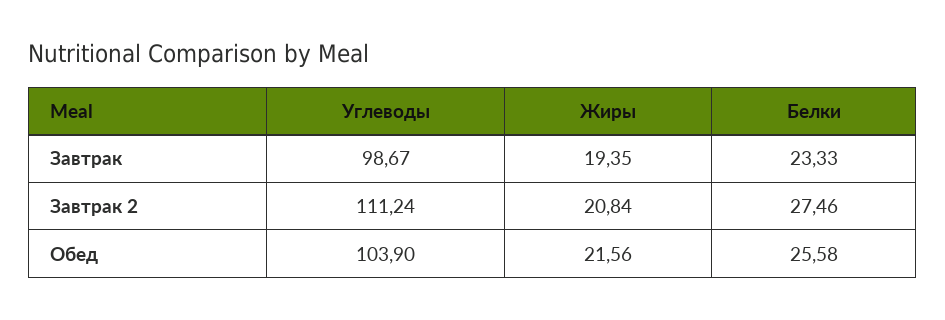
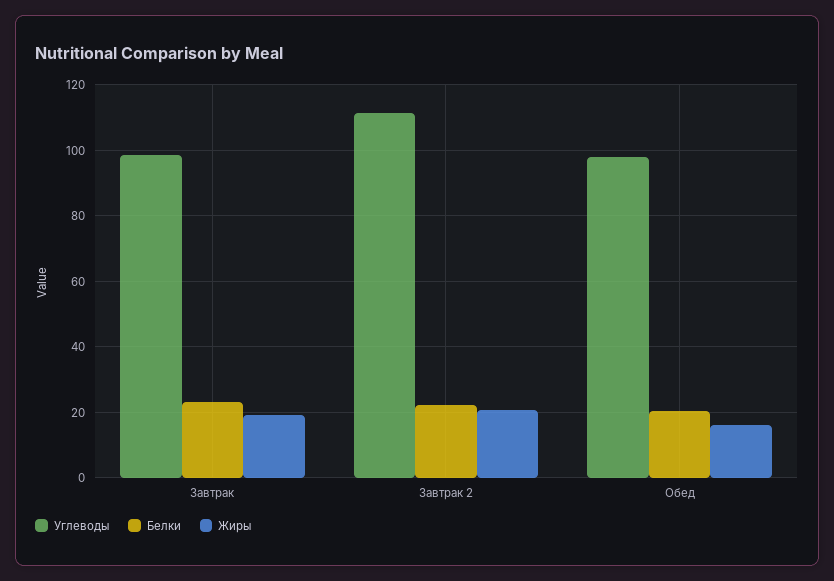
Белки, Завтрак 2: 27.46 -> 22
Углеводы, Обед: 103.9 -> 98
Жиры, Обед: 21.56 -> 16
Белки, Обед: 25.58 -> 20

